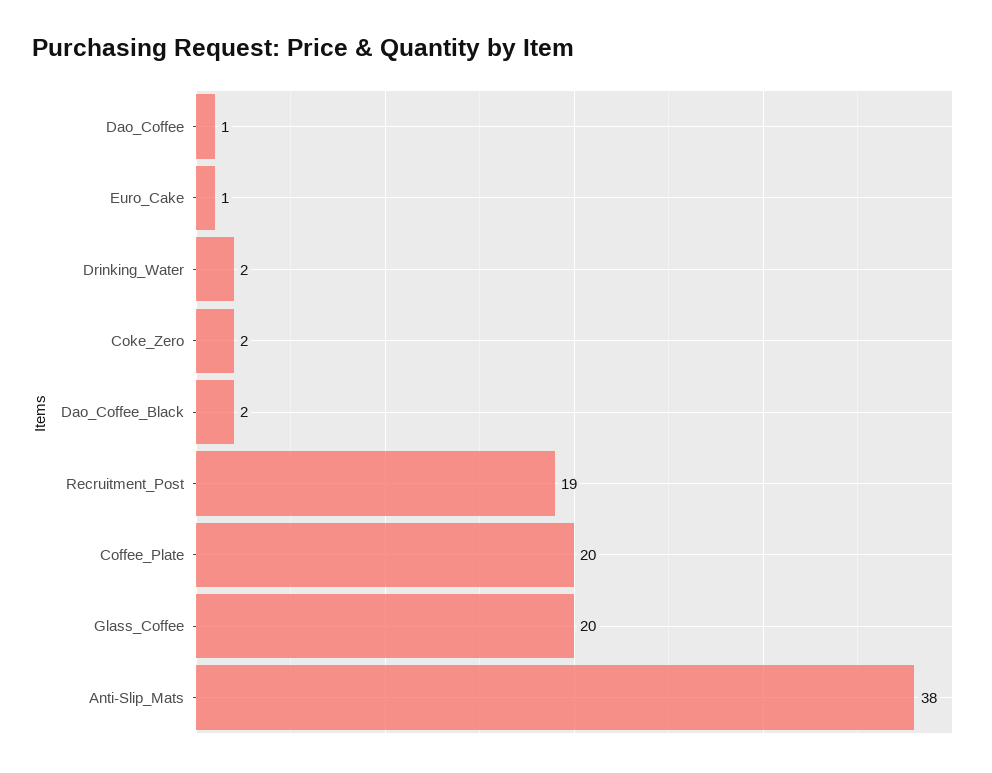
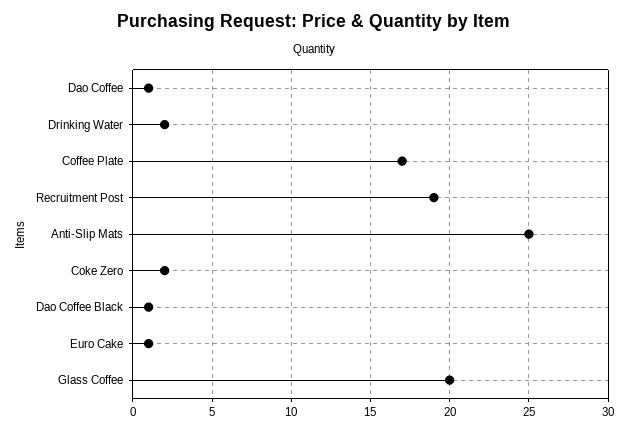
Dao_Coffee_Black: 2 -> 1
Coffee_Plate: 20 -> 17
Anti-Slip_Mats: 38 -> 25

